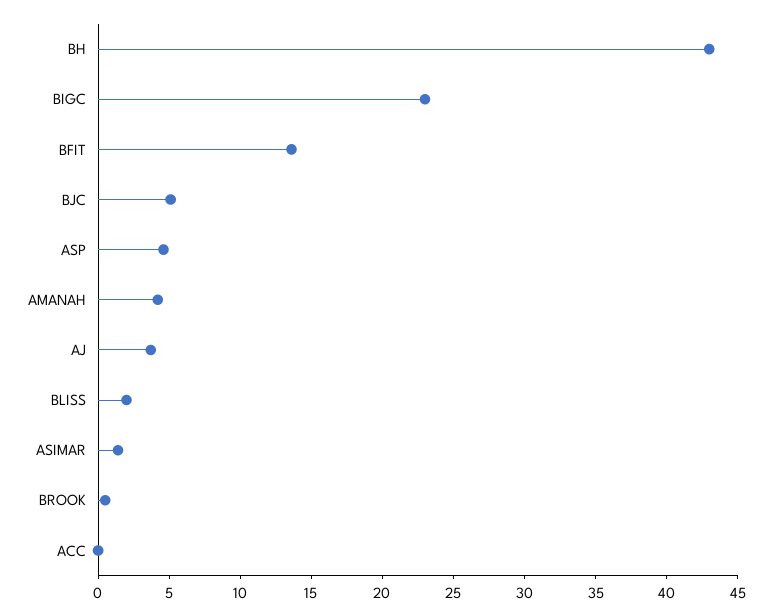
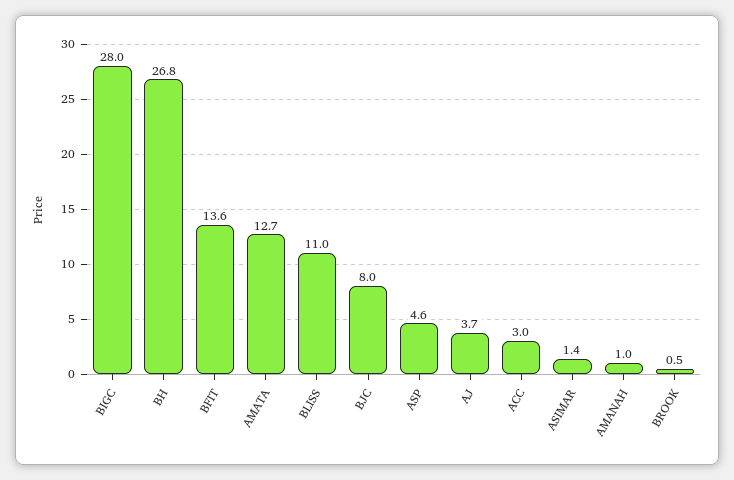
BH: 43 -> 26.8
BIGC: 23 -> 28
BJC: 5 -> 8
AMANAH: 4 -> 1
BLISS: 2 -> 11
ACC: 0 -> 3
AMATA: none -> 12.7

